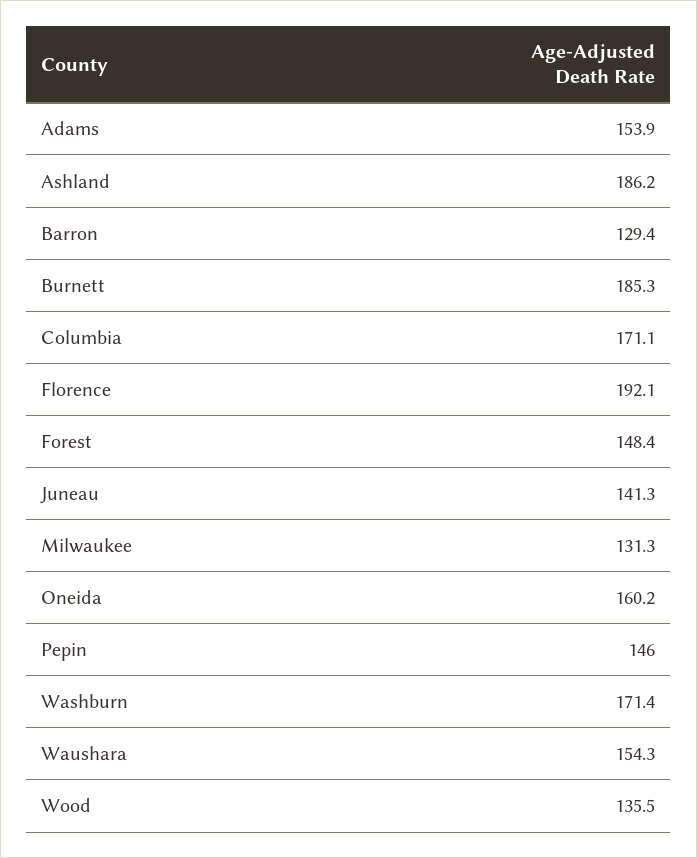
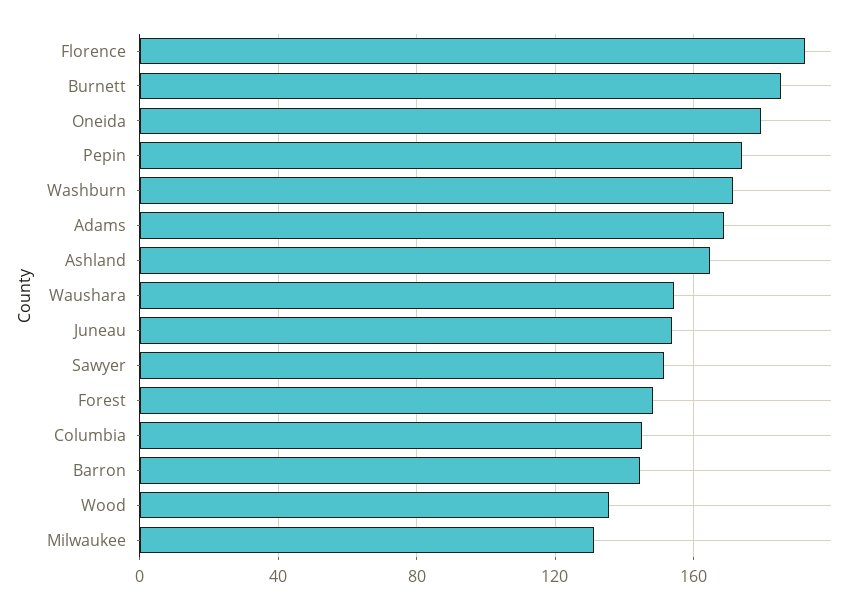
Adams: 153.9 -> 170
Ashland: 186.2 -> 165
Barron: 129.4 -> 145
Columbia: 171.1 -> 145
Juneau: 141.3 -> 155
Oneida: 160.2 -> 180
Pepin: 146 -> 175
Sawyer: none -> 150

